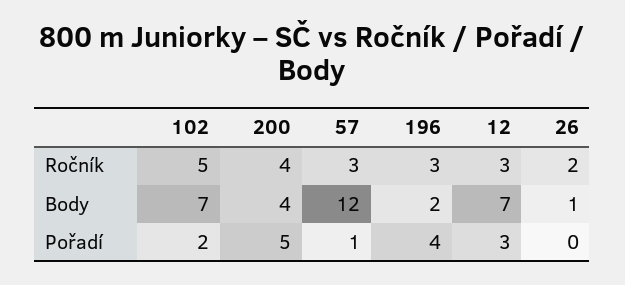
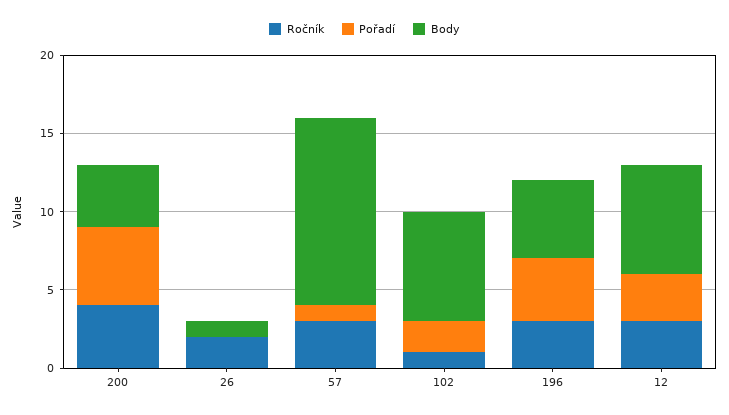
Ročník, 102: 5 -> 1
Body, 196: 2 -> 5

